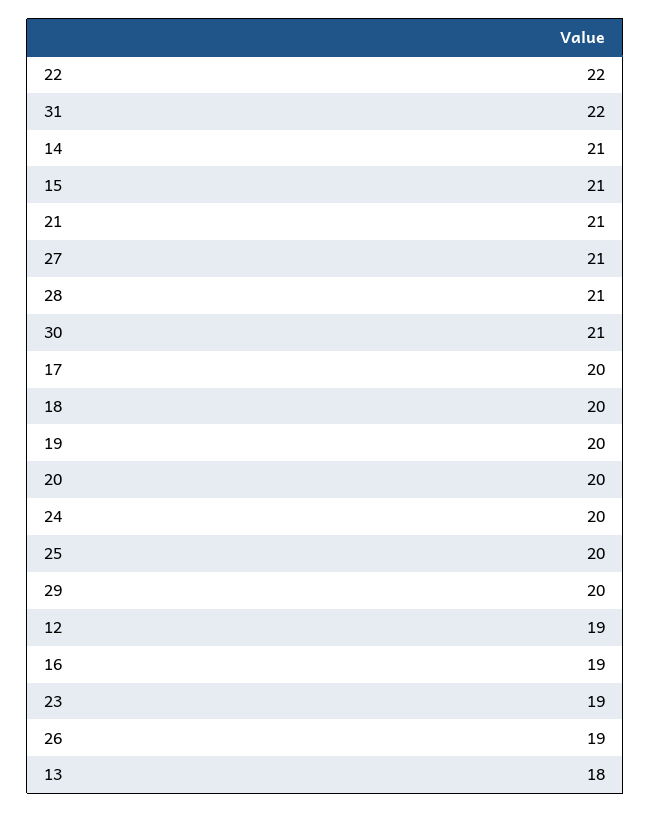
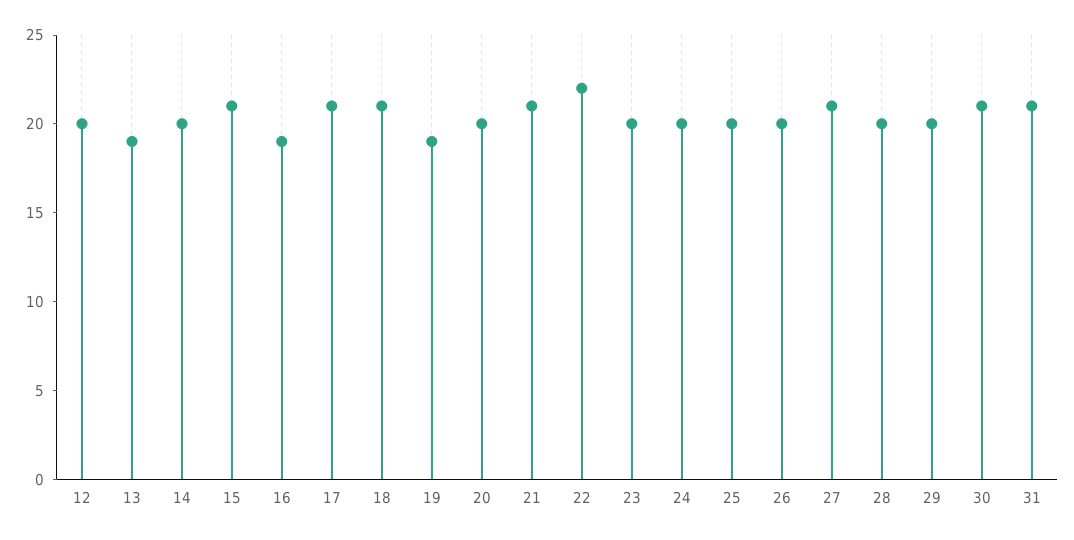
31: 22 -> 21
14: 21 -> 20
28: 21 -> 20
17: 20 -> 21
18: 20 -> 21
19: 20 -> 19
12: 19 -> 20
23: 19 -> 20
26: 19 -> 20
13: 18 -> 19

